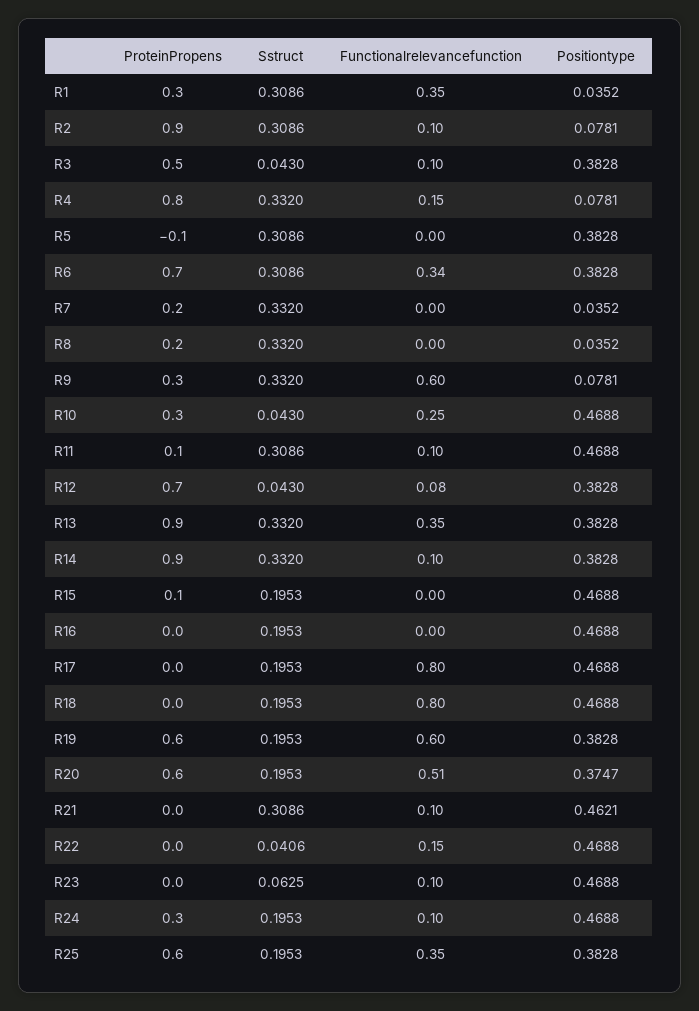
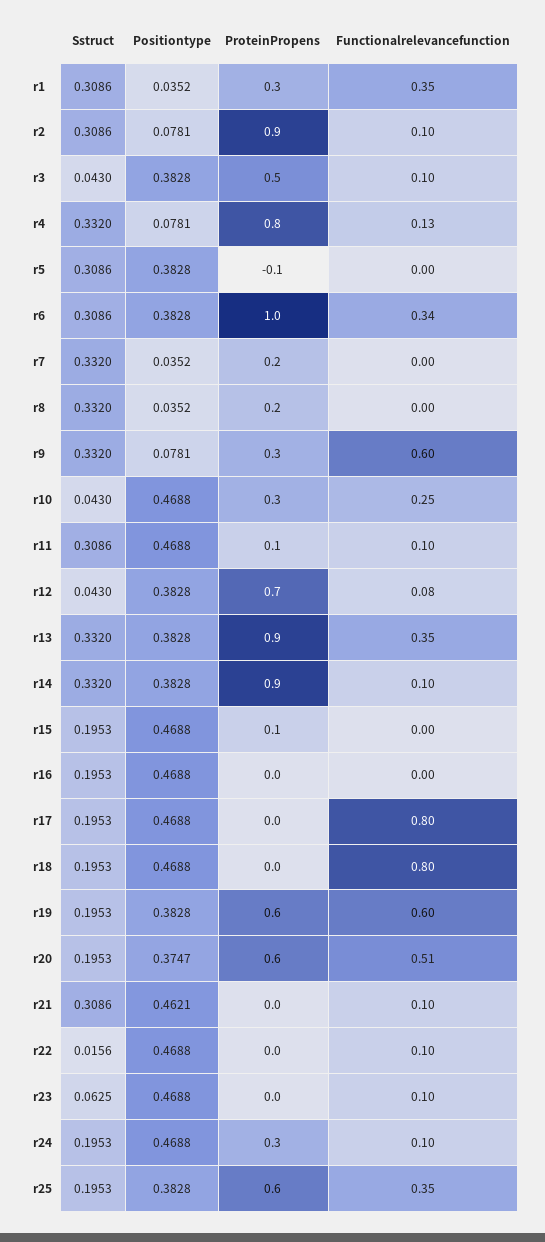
Functionalrelevancefunction, R4: 0.15 -> 0.13
ProteinPropens, R6: 0.7 -> 1
Sstruct, R22: 0.0406 -> 0.0156
Functionalrelevancefunction, R22: 0.15 -> 0.1

